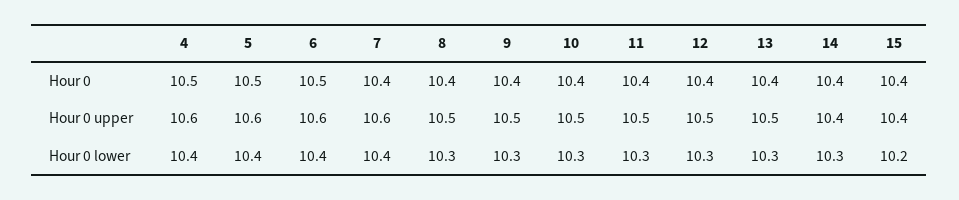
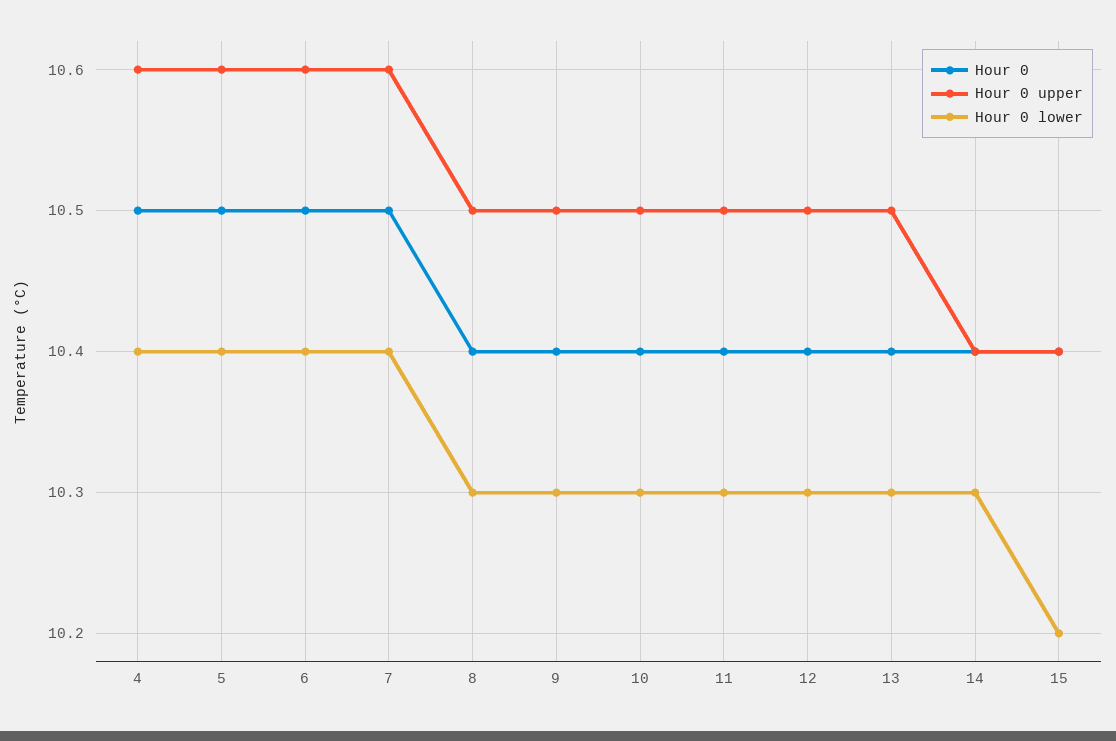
Hour 0, 7: 10.4 -> 10.5

